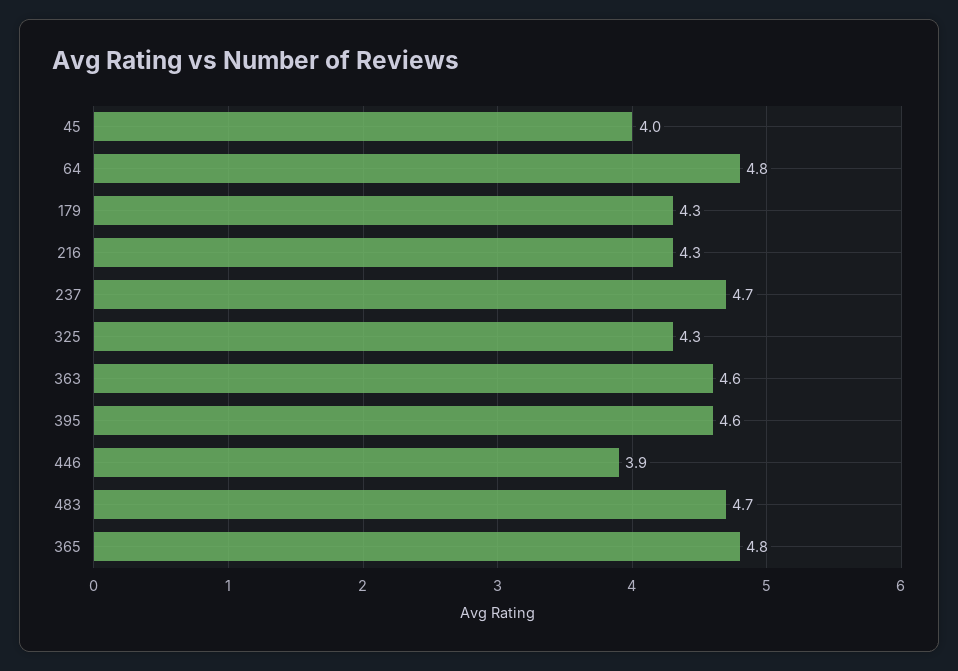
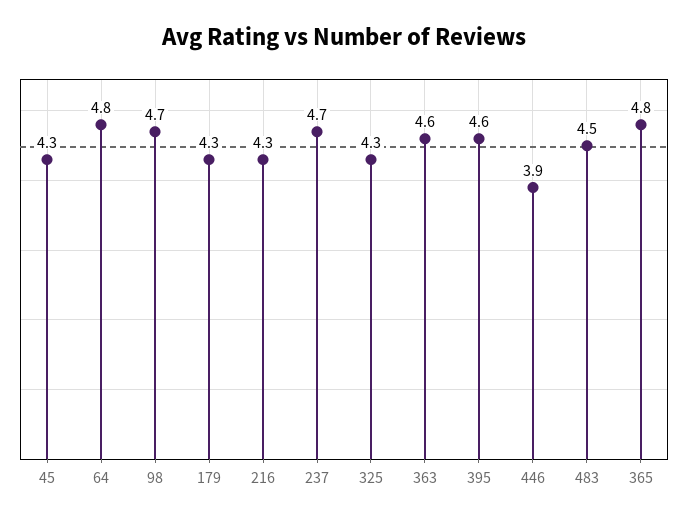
45: 4 -> 4.3
483: 4.7 -> 4.5
98: none -> 4.7

